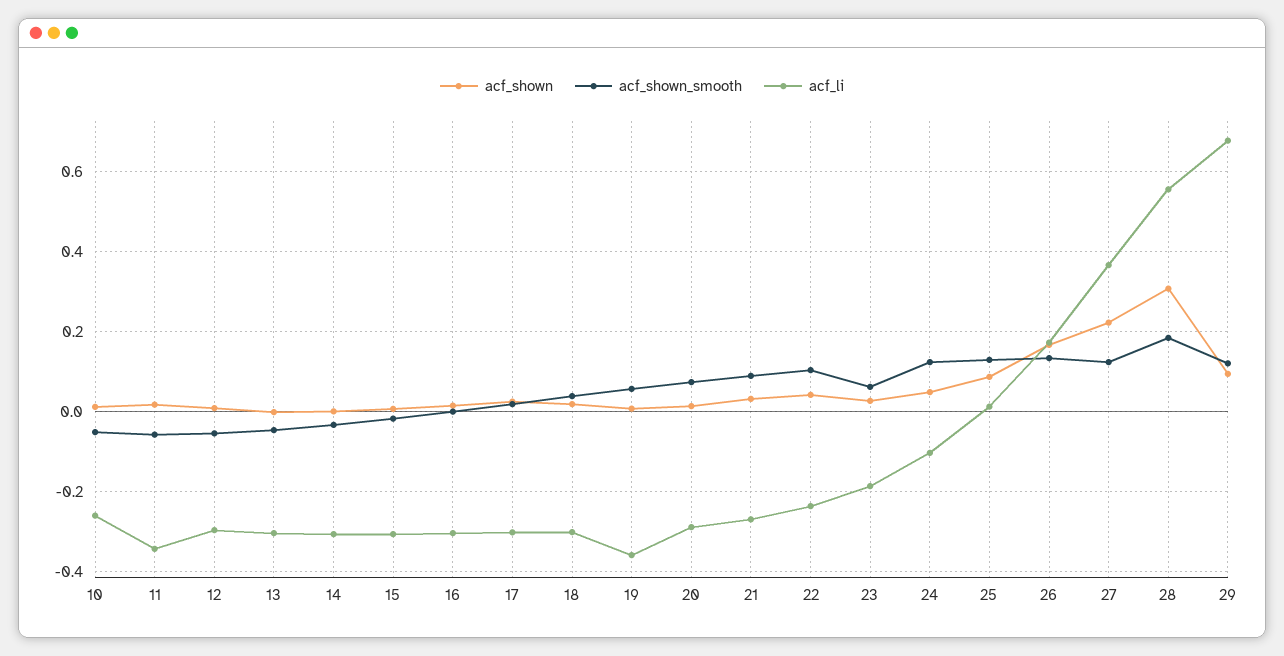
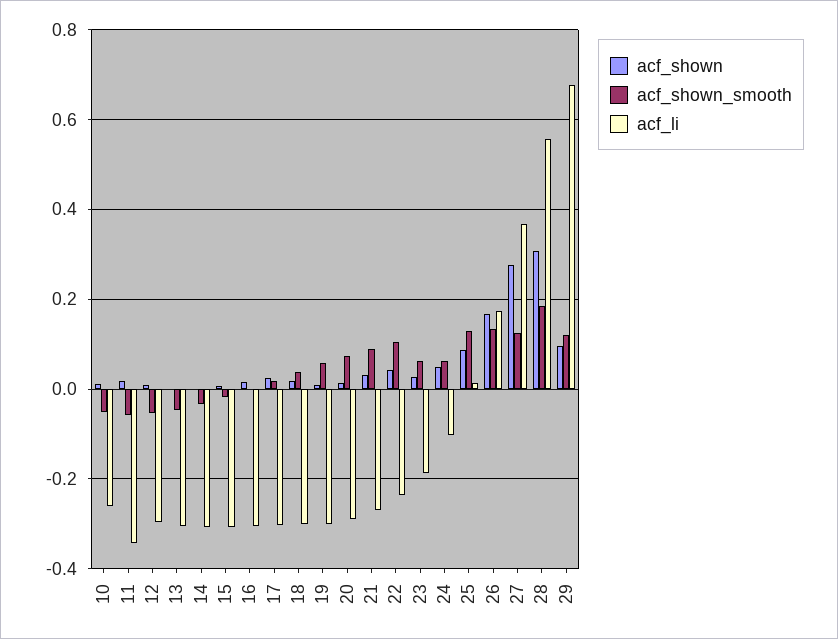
acf_li, 19: -0.36 -> -0.3
acf_shown_smooth, 24: 0.12 -> 0.06
acf_shown, 27: 0.22 -> 0.28

